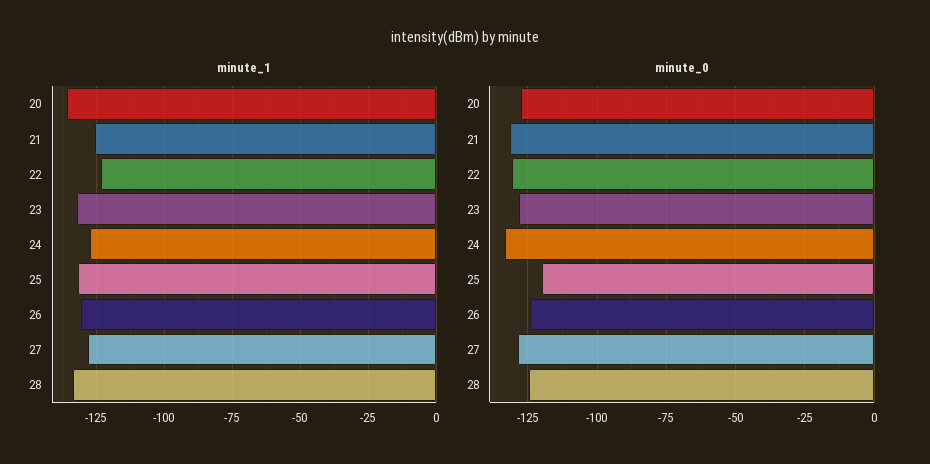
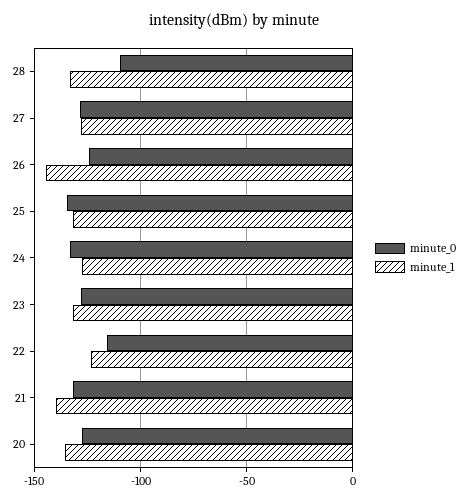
minute_1, 21: -125 -> -140
minute_1, 26: -130 -> -145
minute_0, 22: -130 -> -115
minute_0, 25: -120 -> -135
minute_0, 28: -125 -> -110

